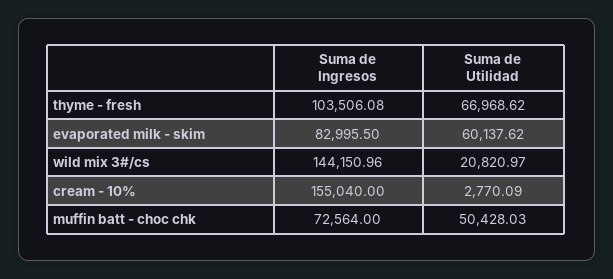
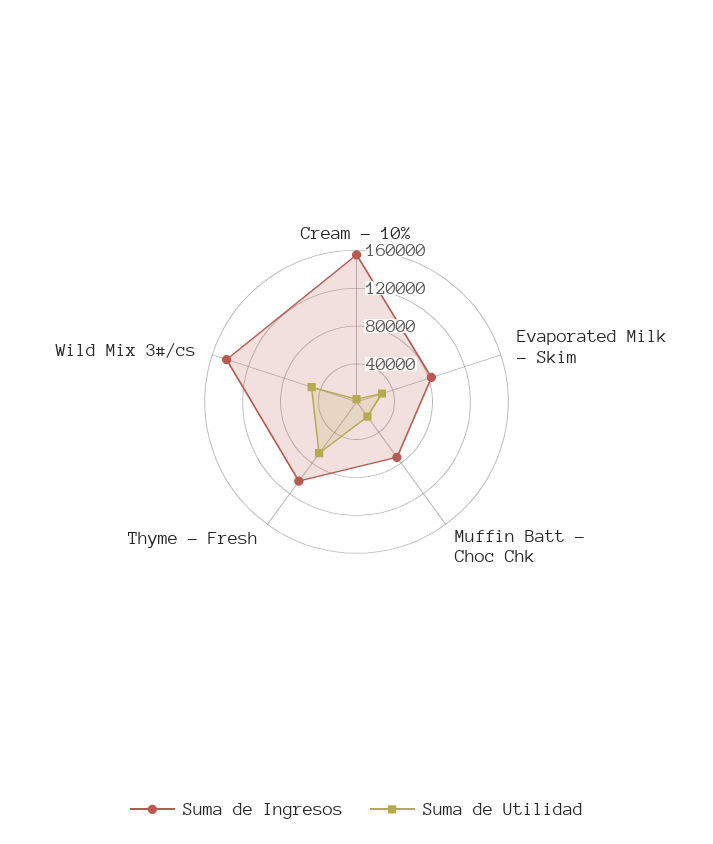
Suma de Utilidad, evaporated milk - skim: 60137.62 -> 30000
Suma de Utilidad, wild mix 3#/cs: 20820.97 -> 50000
Suma de Utilidad, muffin batt - choc chk: 50428.03 -> 20000

